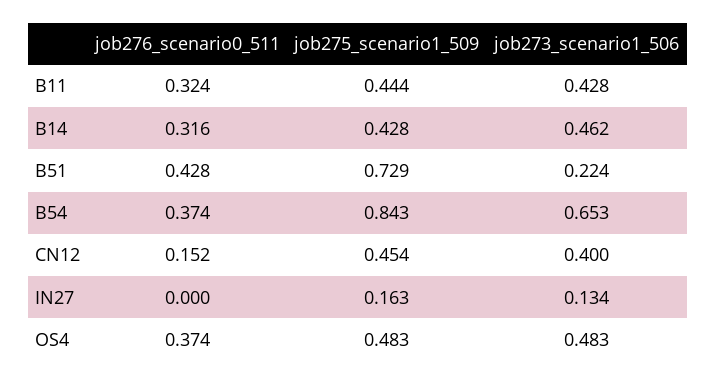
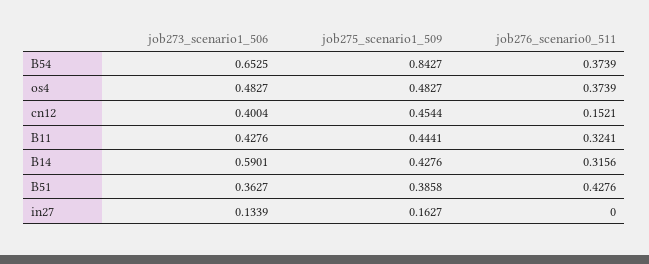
job273_scenario1_506, B14: 0.462 -> 0.5901
job275_scenario1_509, B51: 0.729 -> 0.3858
job273_scenario1_506, B51: 0.224 -> 0.3627

